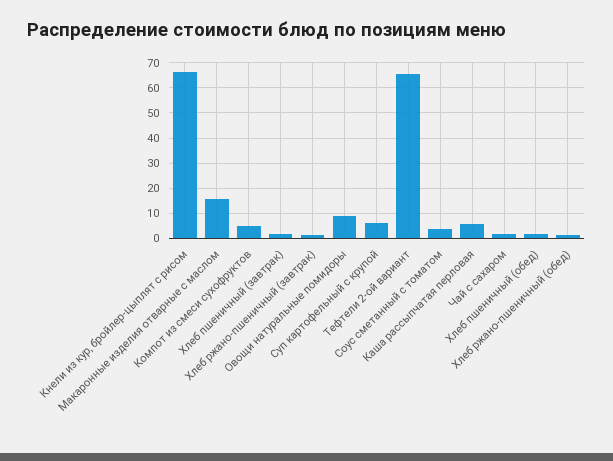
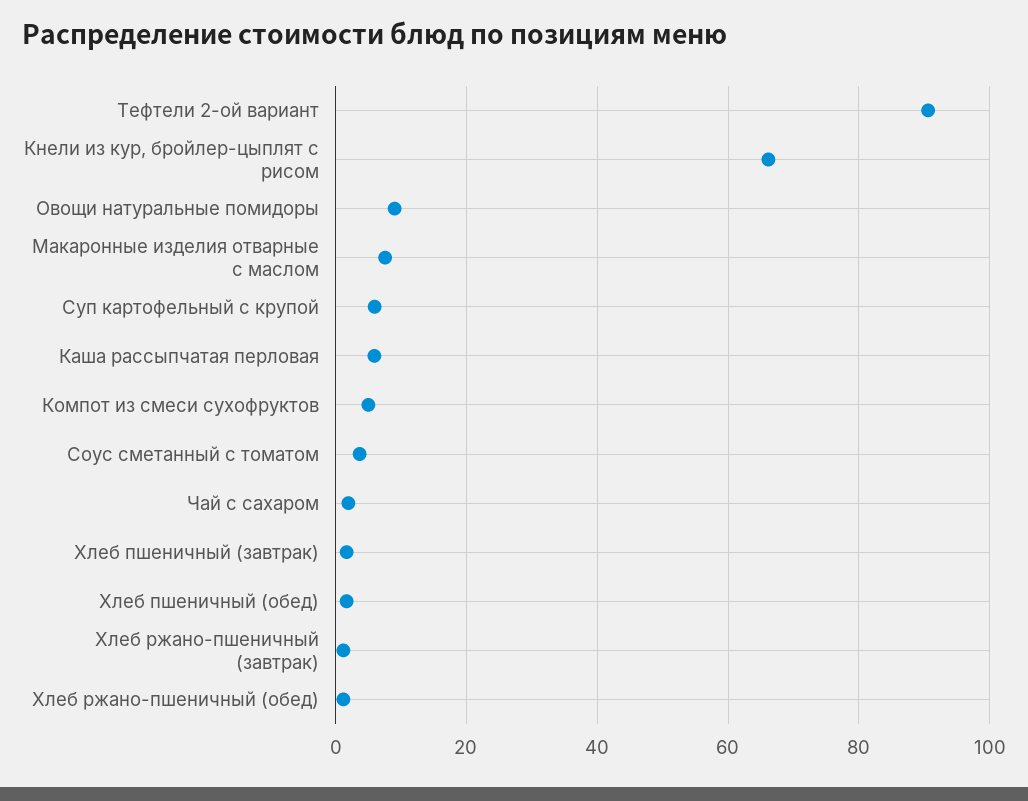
Макаронные изделия отварные с маслом: 15 -> 8
Тефтели 2-ой вариант: 65 -> 90

